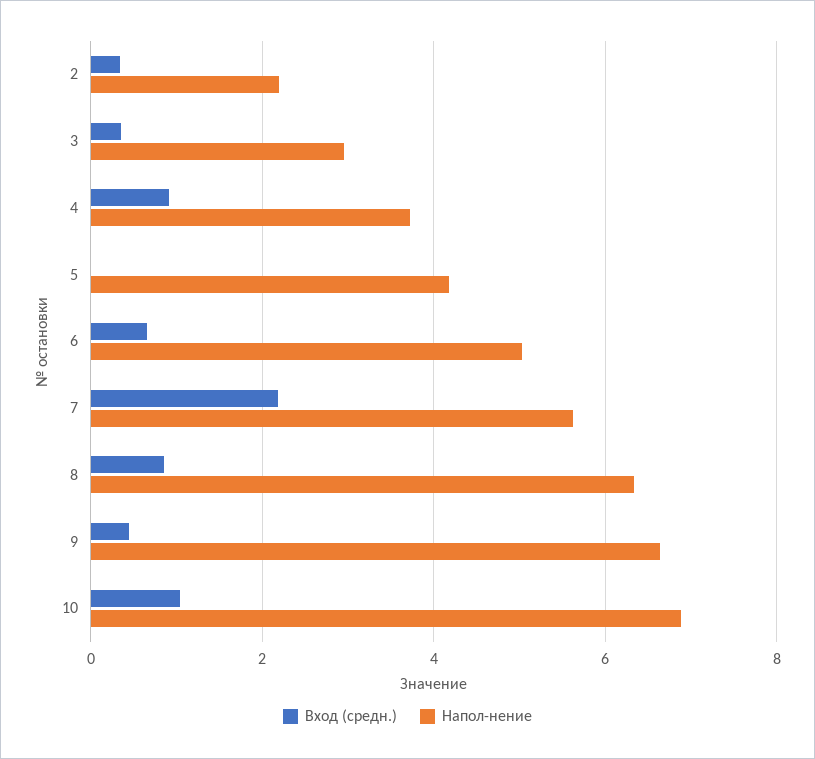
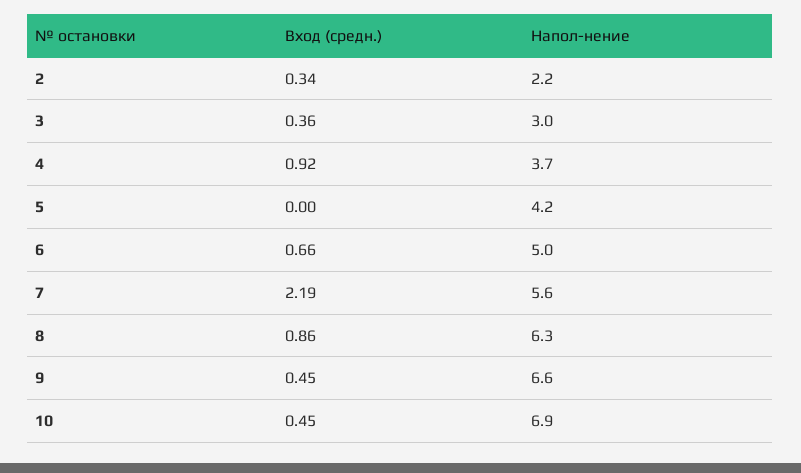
Вход (средн.), 10: 1 -> 0.45

